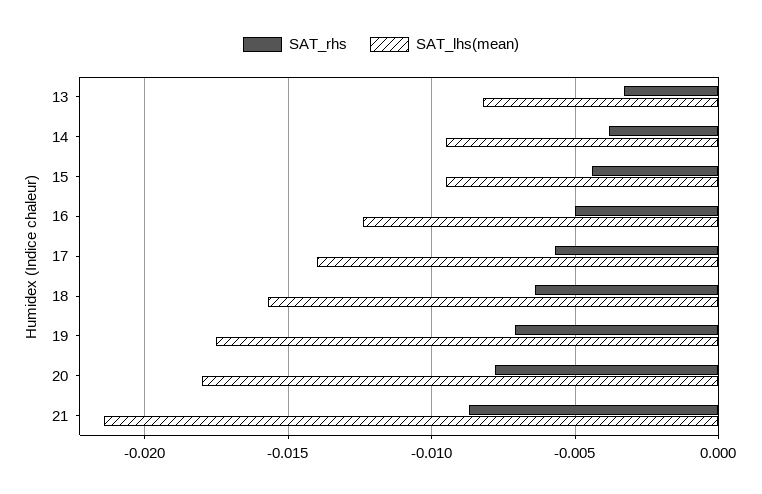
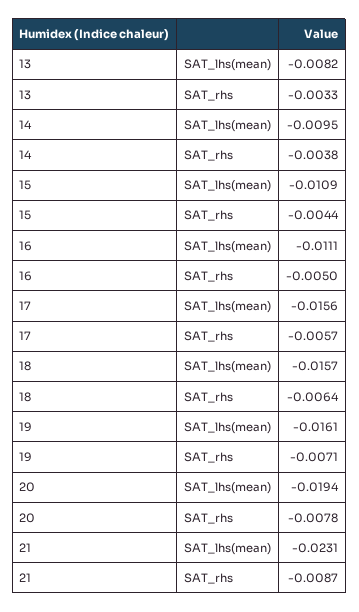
SAT_lhs(mean), 15: -0.0095 -> -0.0109
SAT_lhs(mean), 16: -0.0125 -> -0.0111
SAT_lhs(mean), 17: -0.014 -> -0.0156
SAT_lhs(mean), 19: -0.0175 -> -0.0161
SAT_lhs(mean), 20: -0.018 -> -0.0194
SAT_lhs(mean), 21: -0.0215 -> -0.0231

